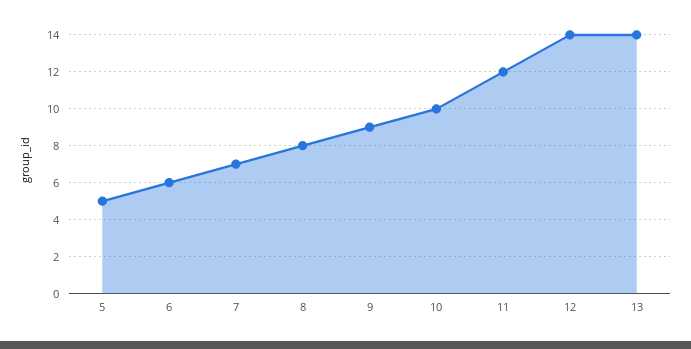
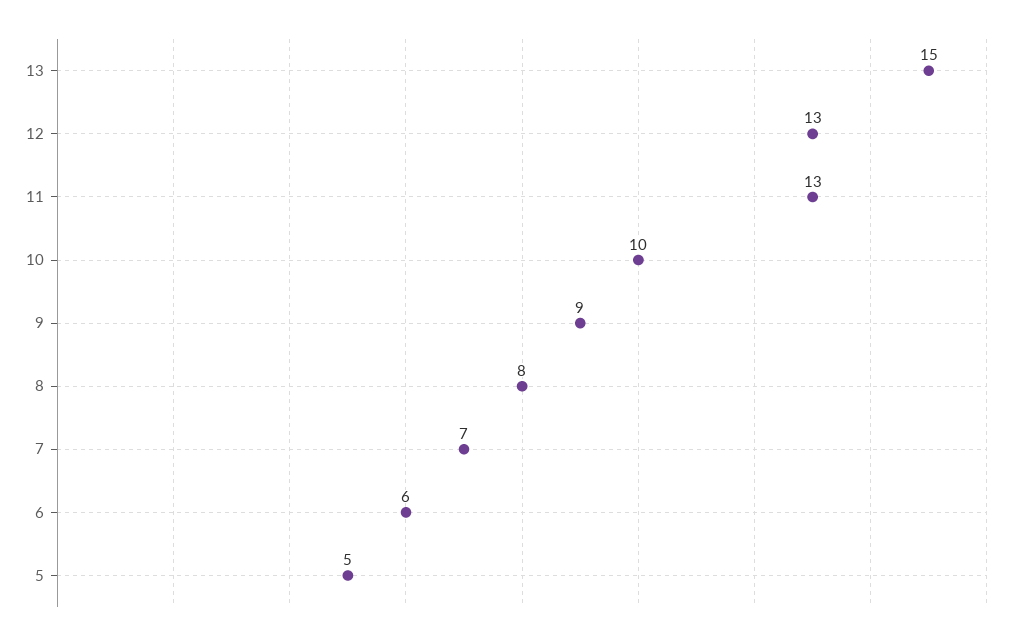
11: 12 -> 13
12: 14 -> 13
13: 14 -> 15

